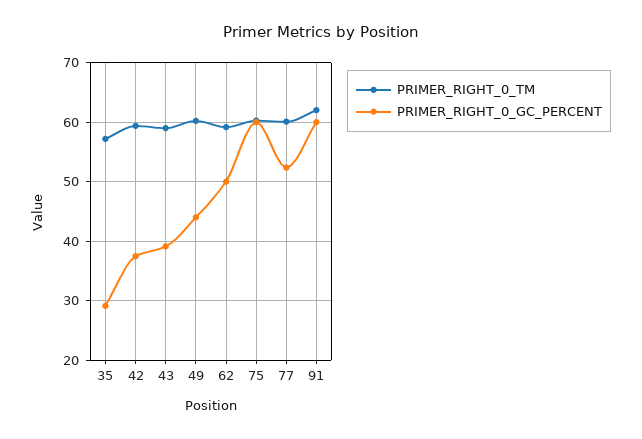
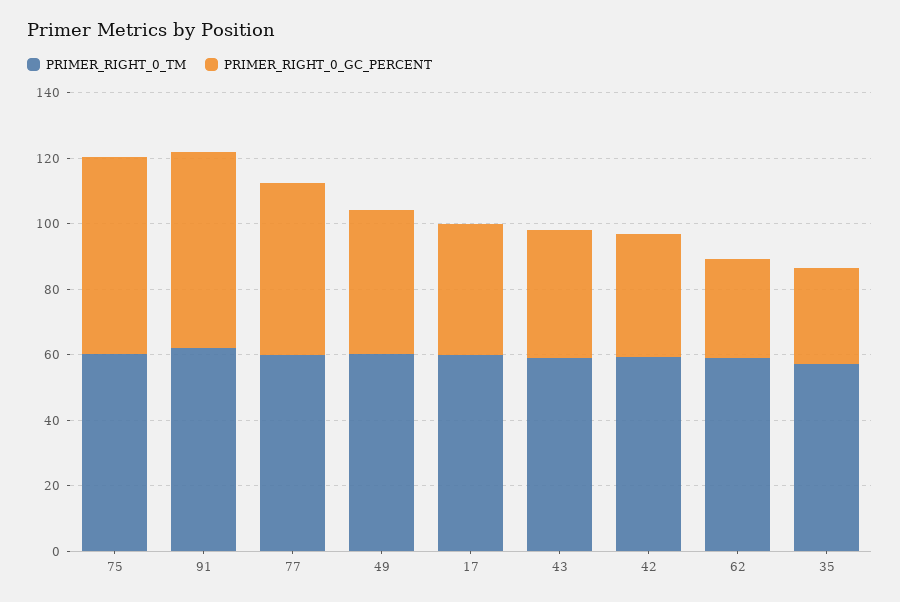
PRIMER_RIGHT_0_GC_PERCENT, 62: 50 -> 30
PRIMER_RIGHT_0_TM, 17: none -> 60
PRIMER_RIGHT_0_GC_PERCENT, 17: none -> 40

